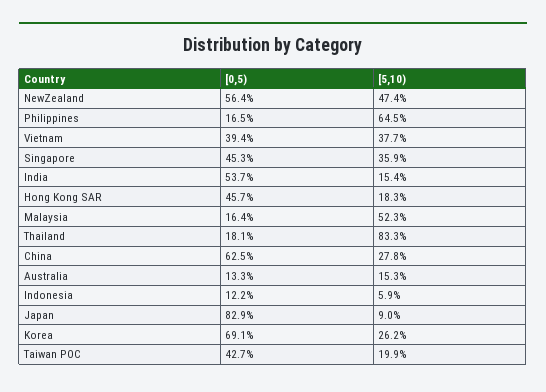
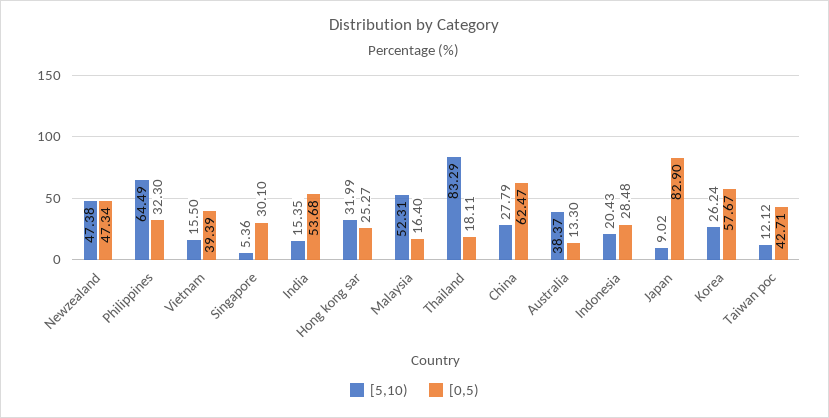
[0,5), NewZealand: 56.4 -> 47.34
[0,5), Philippines: 16.5 -> 32.3
[5,10), Vietnam: 37.7 -> 15.5
[0,5), Singapore: 45.3 -> 30.1
[5,10), Singapore: 35.9 -> 5.36
[0,5), Hong Kong SAR: 45.7 -> 25.27
[5,10), Hong Kong SAR: 18.3 -> 31.99
[5,10), Australia: 15.3 -> 38.37
[0,5), Indonesia: 12.2 -> 28.48
[5,10), Indonesia: 5.9 -> 20.43
[0,5), Korea: 69.1 -> 57.67
[5,10), Taiwan POC: 19.9 -> 12.12

